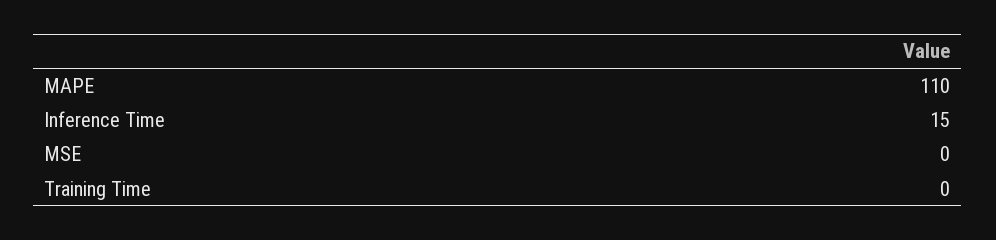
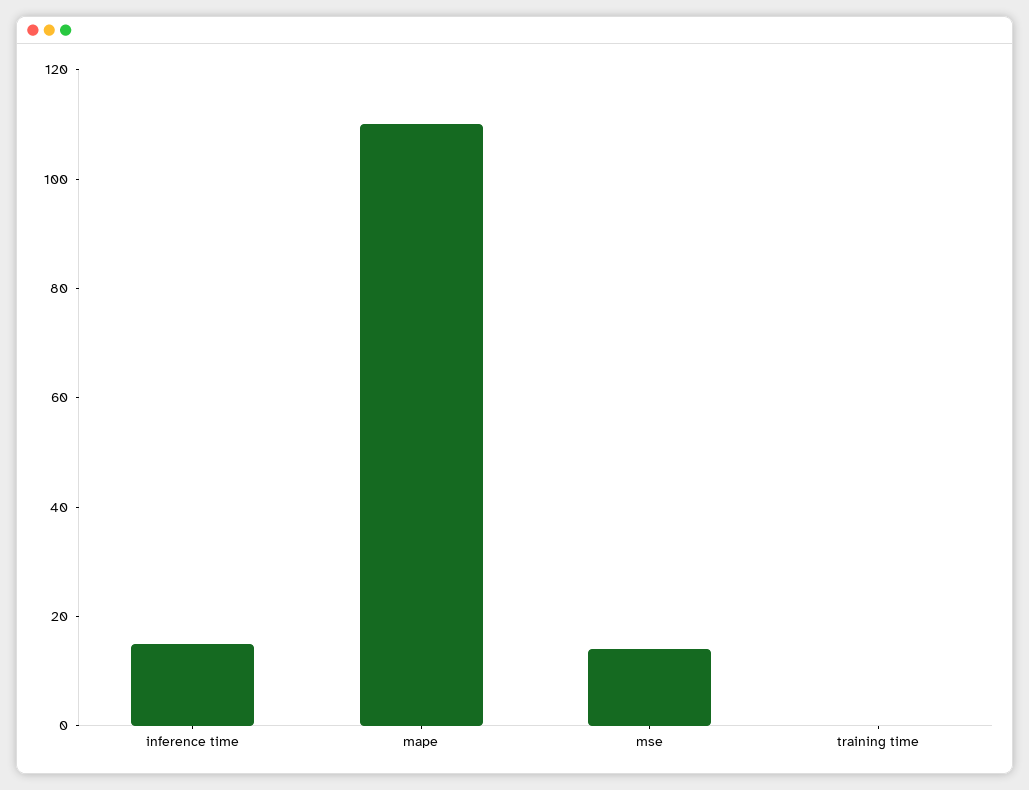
MSE: 0 -> 15

